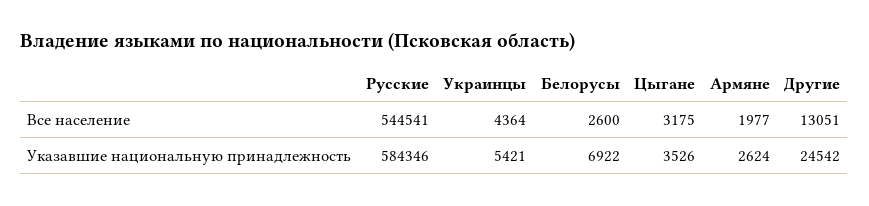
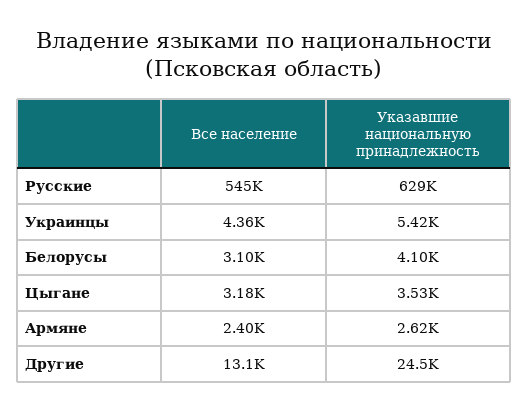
Белорусы, Все население: 2600 -> 3100
Армяне, Все население: 1977 -> 2400
Русские, Указавшие национальную принадлежность: 584346 -> 629000
Белорусы, Указавшие национальную принадлежность: 6922 -> 4100

